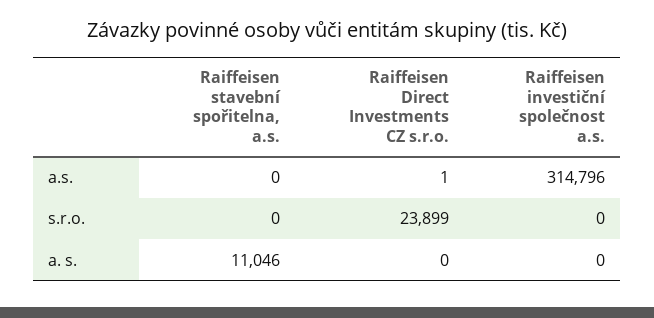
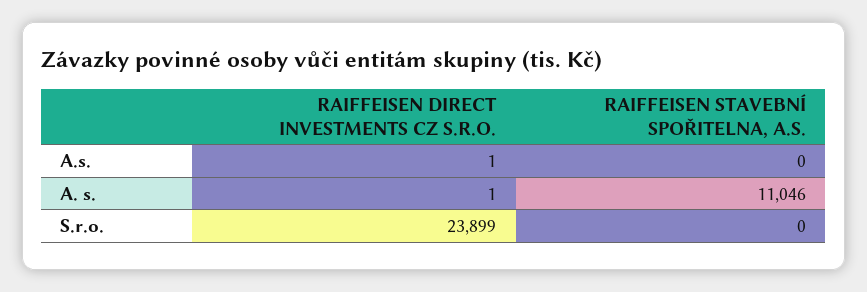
Raiffeisen investiční společnost a.s., a.s.: 314796 -> none
Raiffeisen investiční společnost a.s., s.r.o.: 0 -> none
Raiffeisen Direct Investments CZ s.r.o., a. s.: 0 -> 1
Raiffeisen investiční společnost a.s., a. s.: 0 -> none

